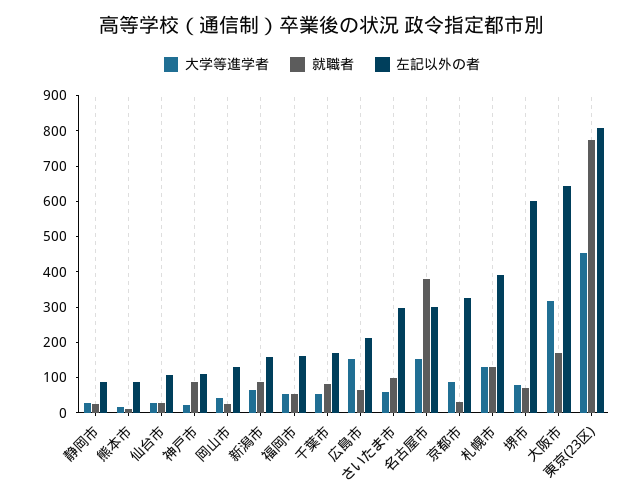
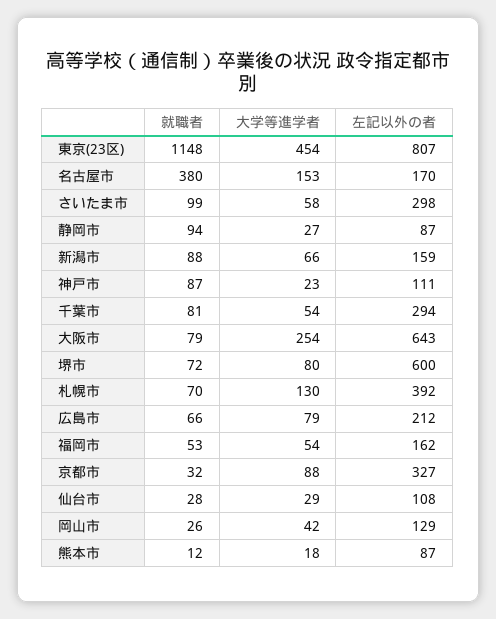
就職者, 静岡市: 25 -> 94
左記以外の者, 千葉市: 175 -> 294
大学等進学者, 広島市: 150 -> 79
左記以外の者, 名古屋市: 300 -> 170
就職者, 札幌市: 125 -> 70
大学等進学者, 大阪市: 325 -> 254
就職者, 大阪市: 175 -> 79
就職者, 東京(23区): 775 -> 1148

